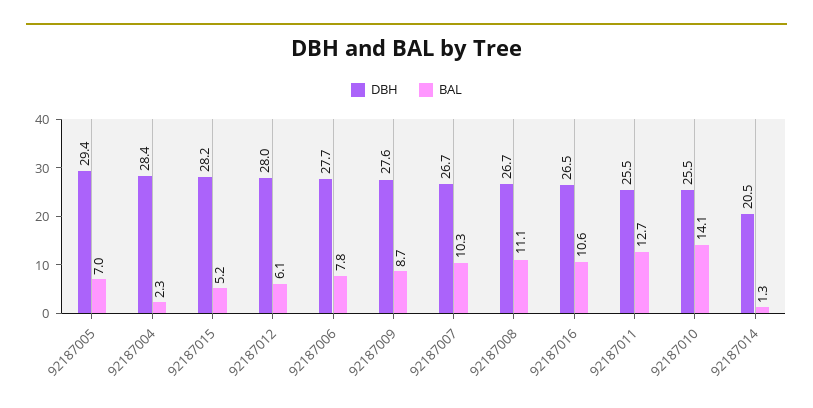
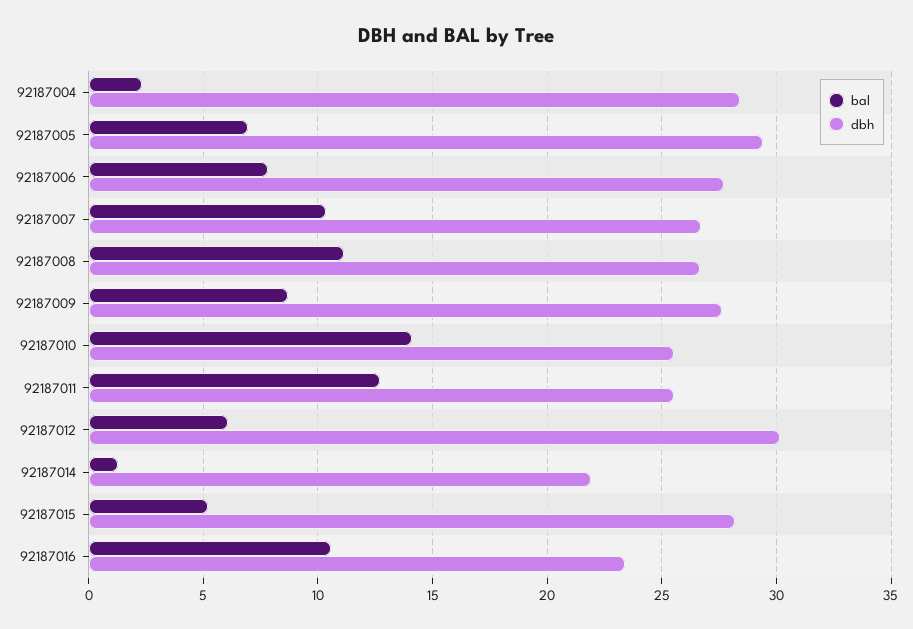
DBH, 92187012: 28 -> 30
DBH, 92187016: 26.5 -> 23.5
DBH, 92187014: 20.5 -> 22

